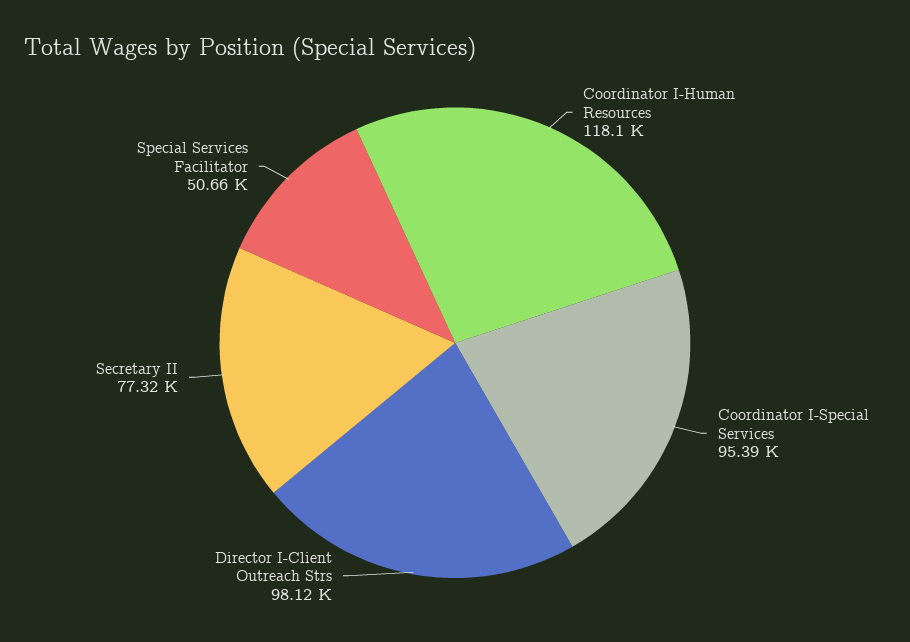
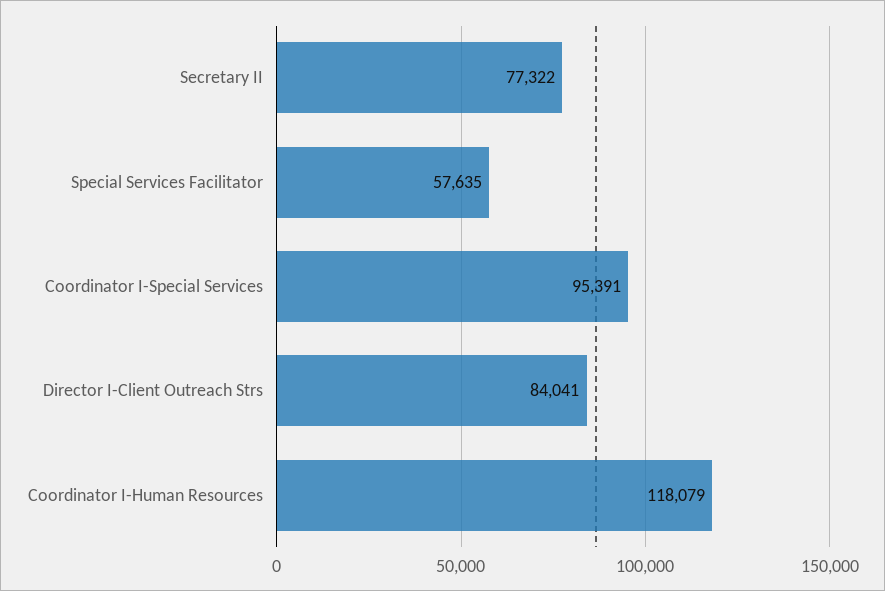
Director I-Client Outreach Strs: 98120 -> 84041
Special Services Facilitator: 50660 -> 57635

